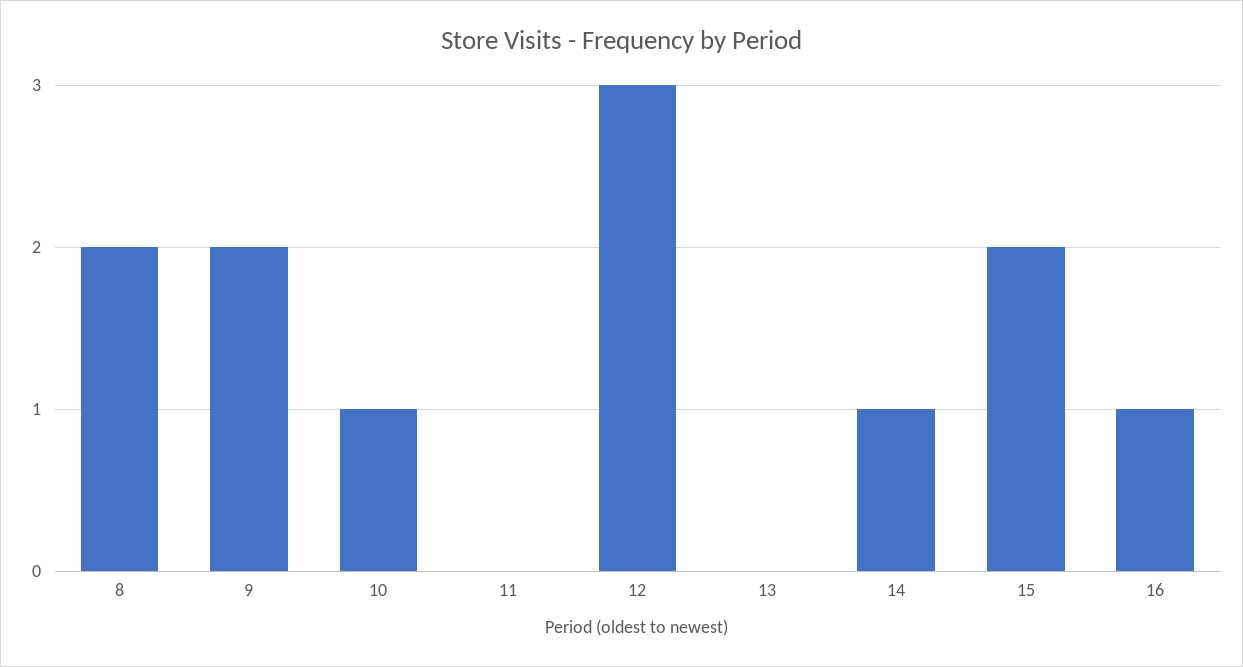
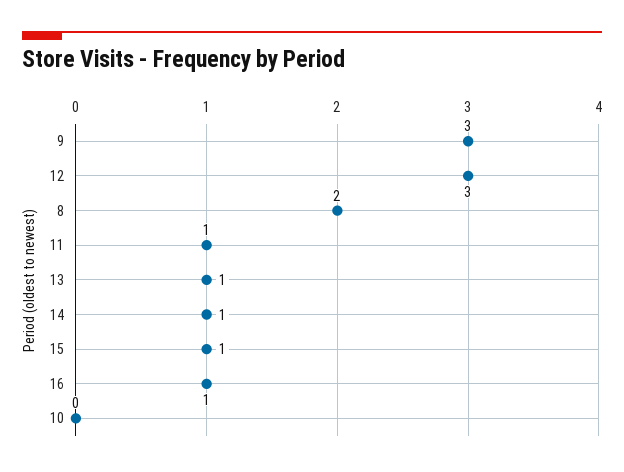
9: 2 -> 3
10: 1 -> 0
11: 0 -> 1
13: 0 -> 1
15: 2 -> 1

